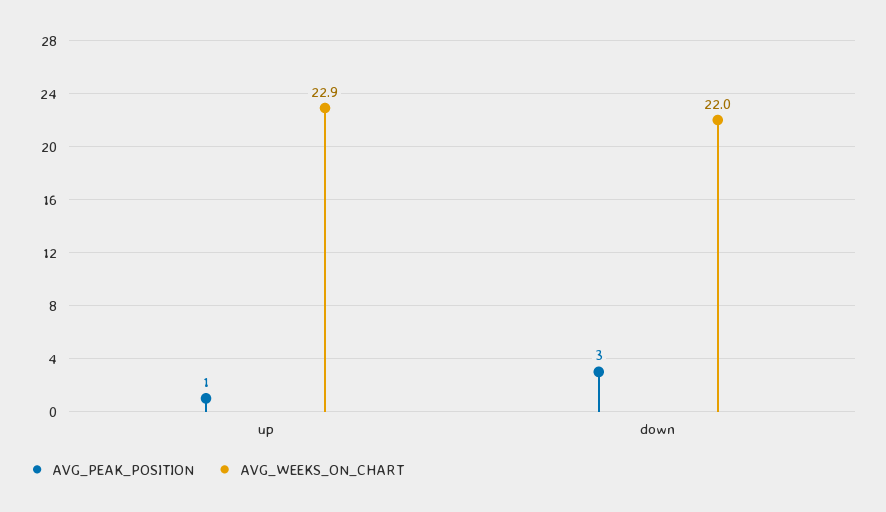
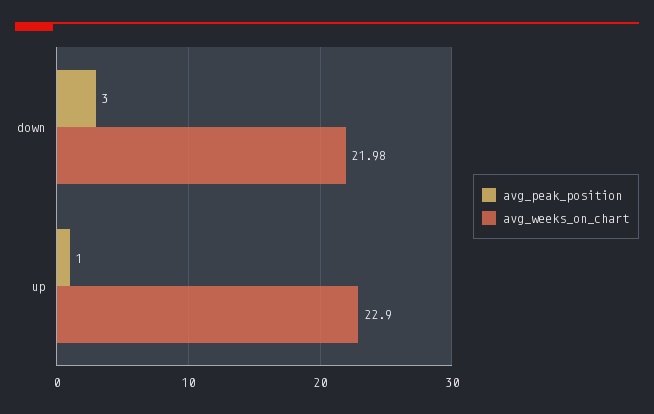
AVG_WEEKS_ON_CHART, down: 22 -> 21.98

